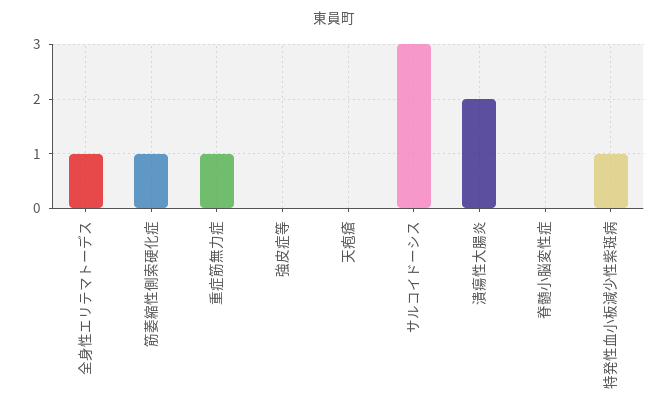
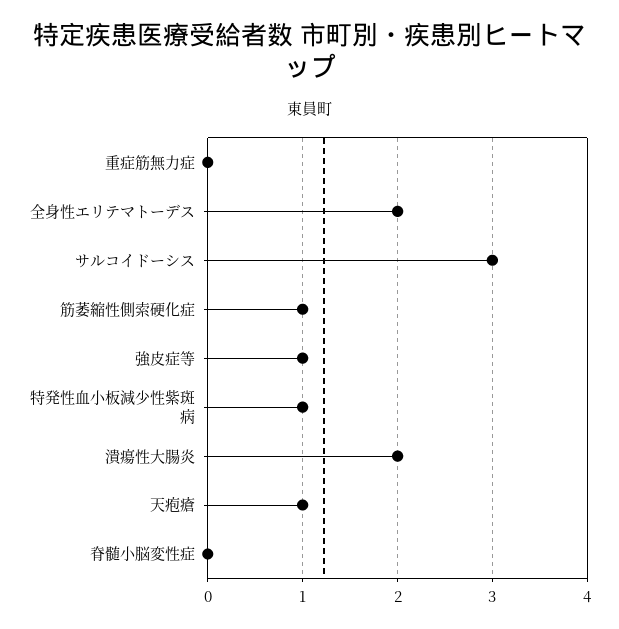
全身性エリテマトーデス: 1 -> 2
重症筋無力症: 1 -> 0
強皮症等: 0 -> 1
天疱瘡: 0 -> 1

